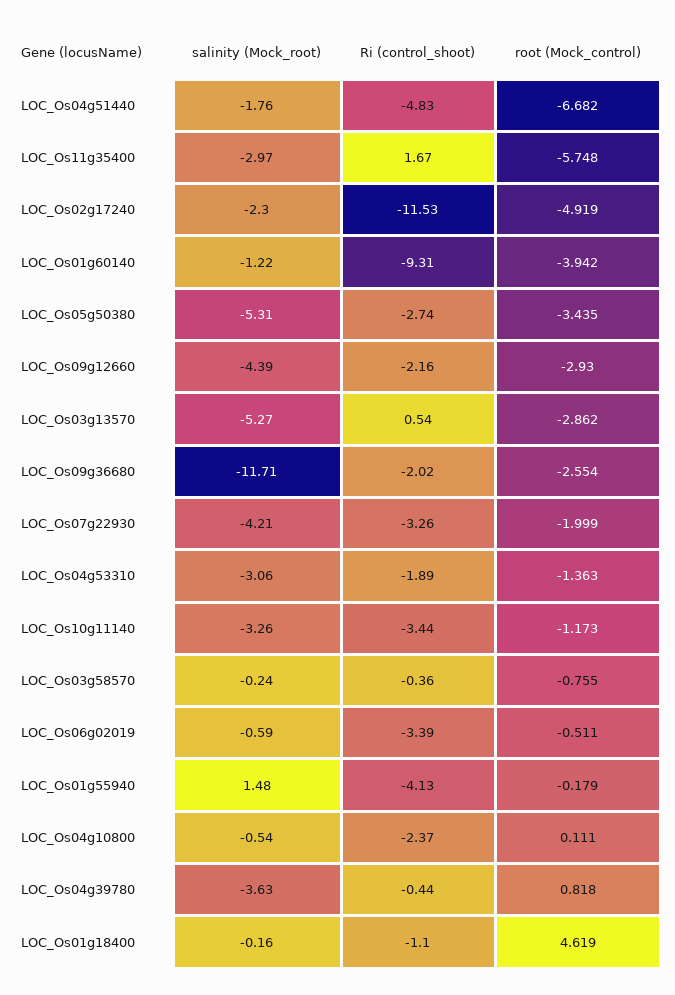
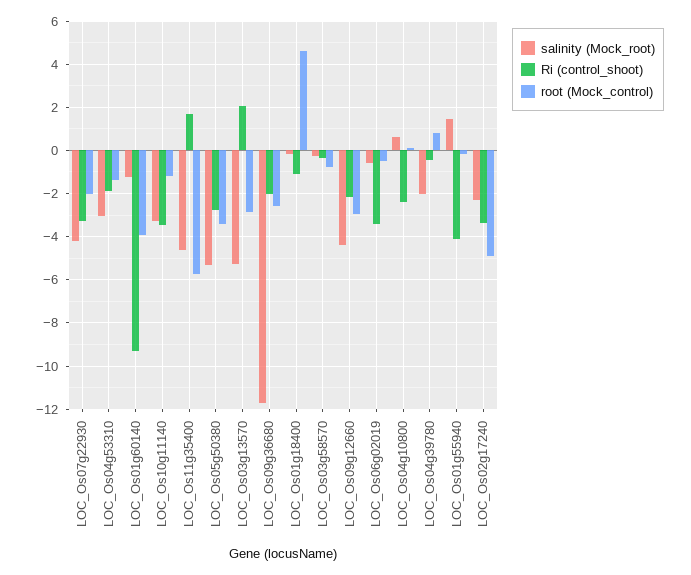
salinity (Mock_root), LOC_Os04g51440: -1.76 -> none
Ri (control_shoot), LOC_Os04g51440: -4.83 -> none
root (Mock_control), LOC_Os04g51440: -6.682 -> none
salinity (Mock_root), LOC_Os11g35400: -2.97 -> -4.5
Ri (control_shoot), LOC_Os02g17240: -11.53 -> -3.5
Ri (control_shoot), LOC_Os03g13570: 0.54 -> 2
salinity (Mock_root), LOC_Os04g10800: -0.54 -> 0.5
salinity (Mock_root), LOC_Os04g39780: -3.63 -> -2

